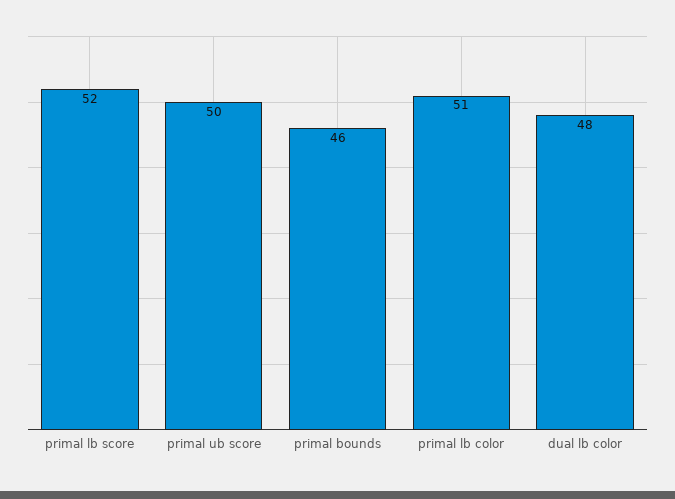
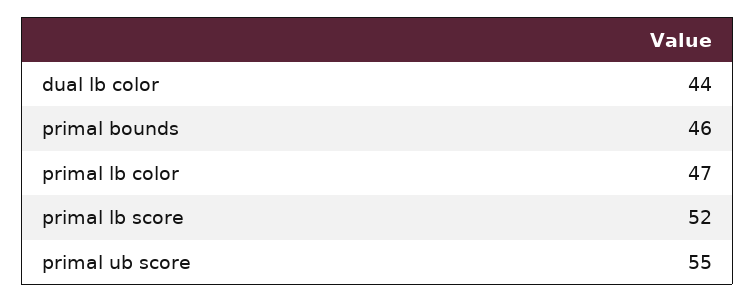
primal ub score: 50 -> 55
primal lb color: 51 -> 47
dual lb color: 48 -> 44

